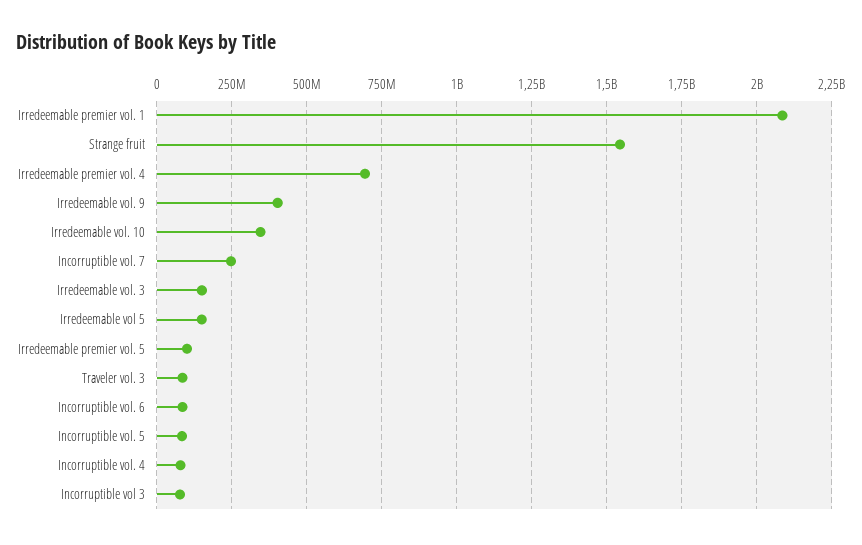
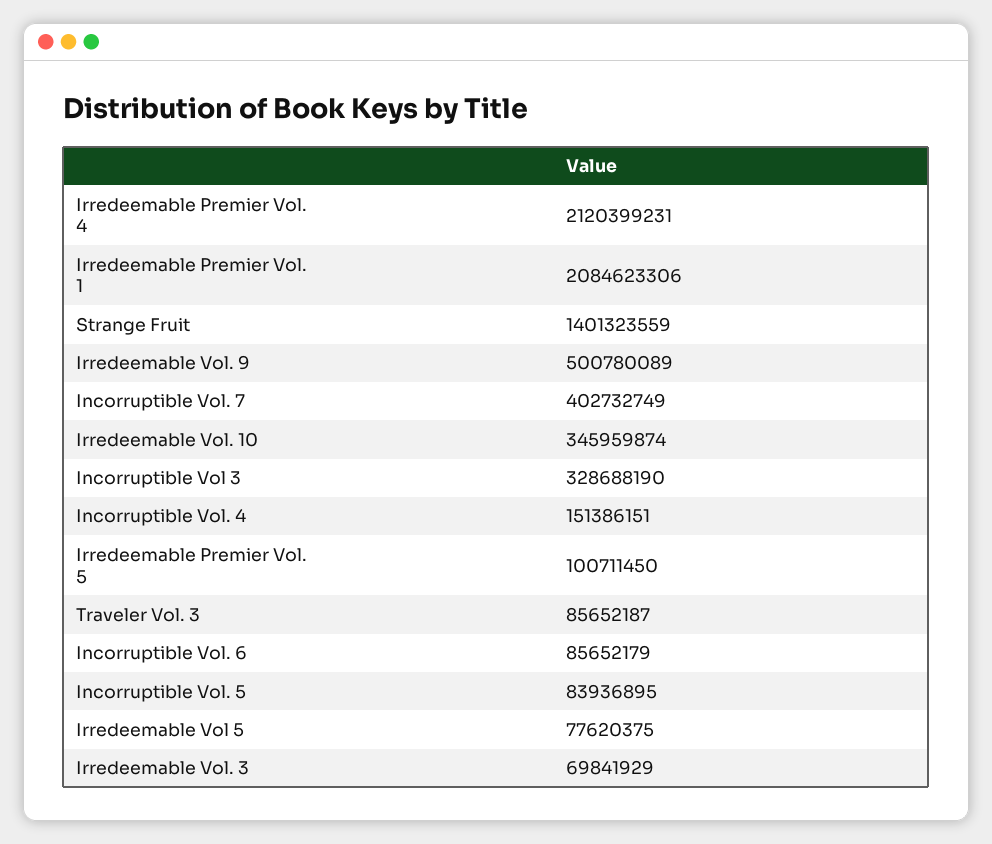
Strange fruit: 1550000000 -> 1401323559
Irredeemable premier vol. 4: 700000000 -> 2120399231
Irredeemable vol. 9: 400000000 -> 500780089
Incorruptible vol. 7: 250000000 -> 402732749
Irredeemable vol. 3: 150000000 -> 69841929
Irredeemable vol 5: 150000000 -> 77620375
Incorruptible vol. 4: 75000000 -> 151386151
Incorruptible vol 3: 75000000 -> 328688190

